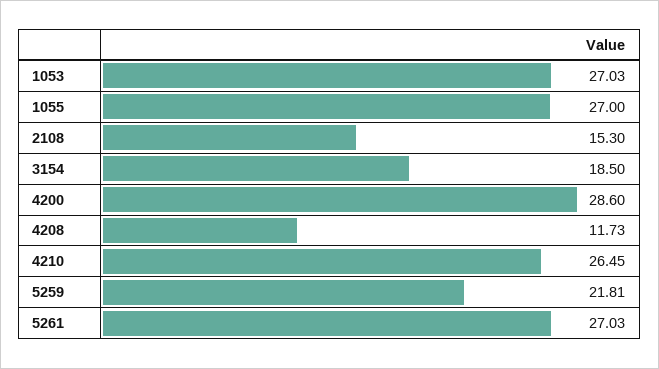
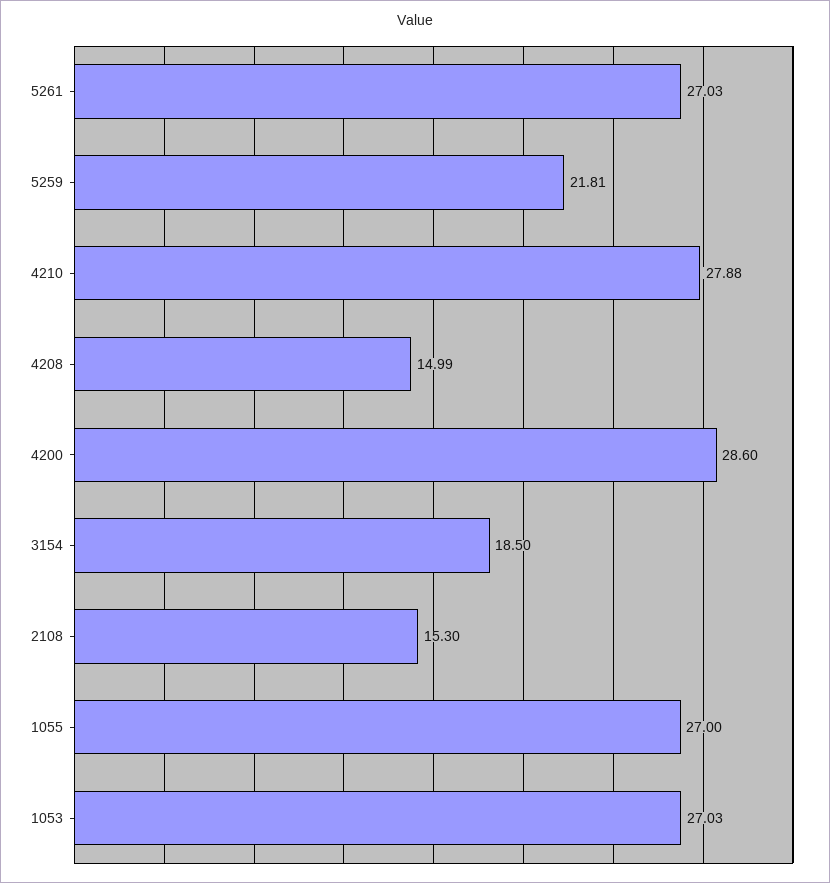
4208: 11.73 -> 14.99
4210: 26.45 -> 27.88

